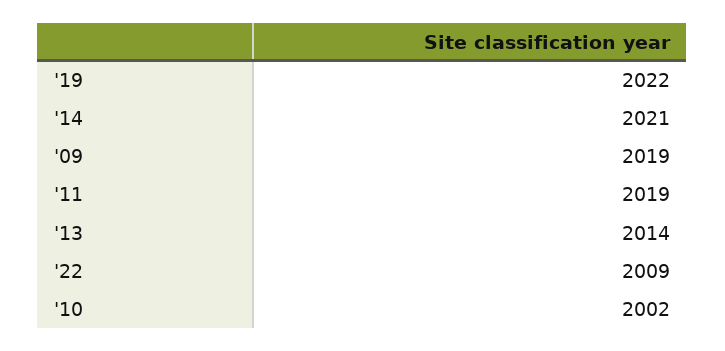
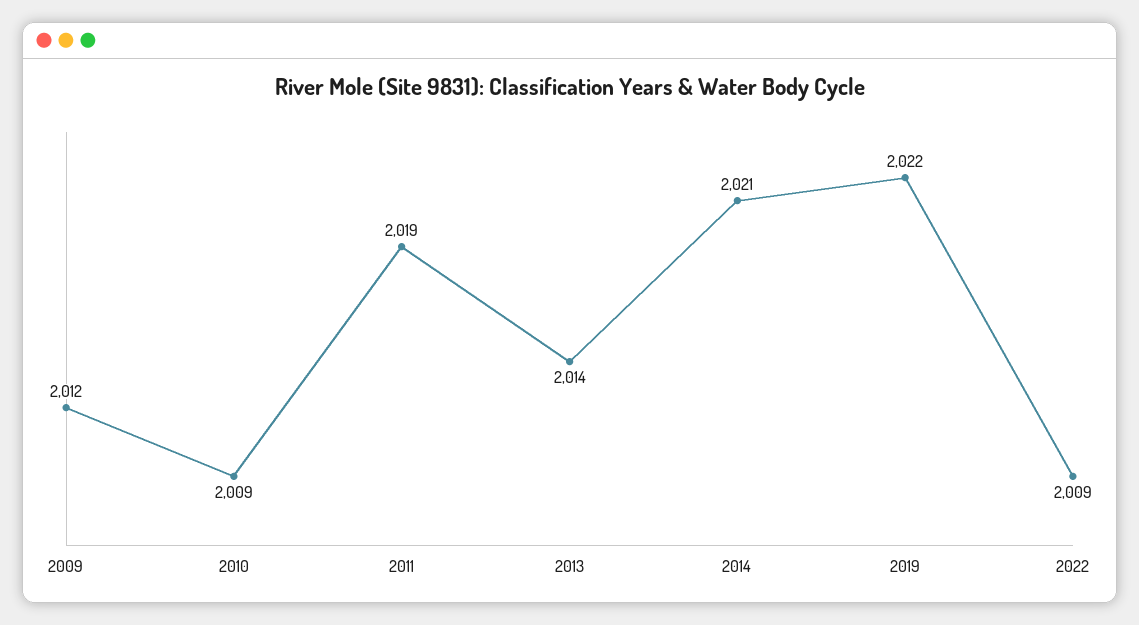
'09: 2019 -> 2012
'10: 2002 -> 2009

